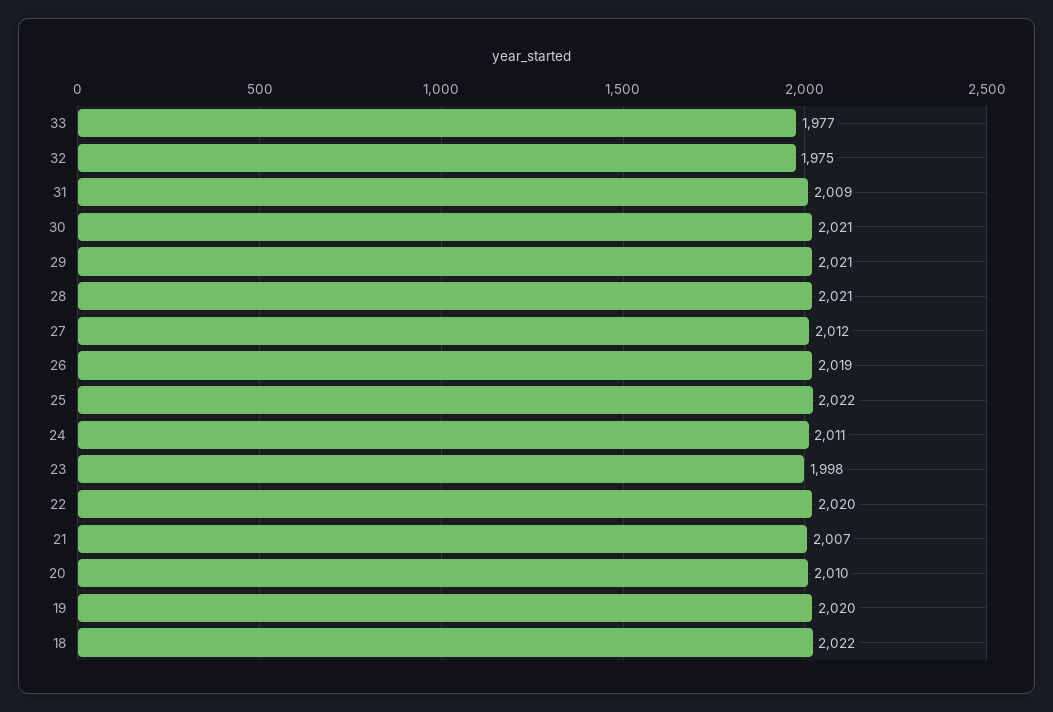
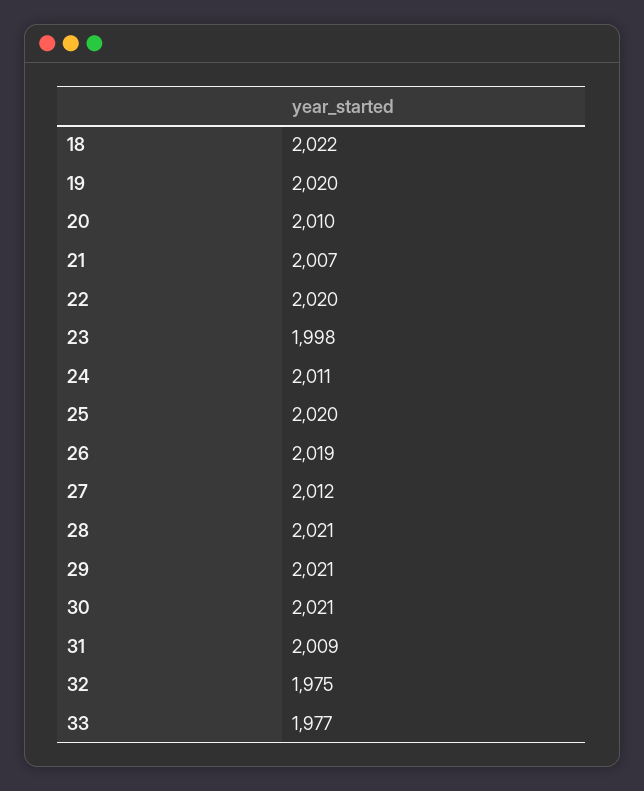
25: 2022 -> 2020

